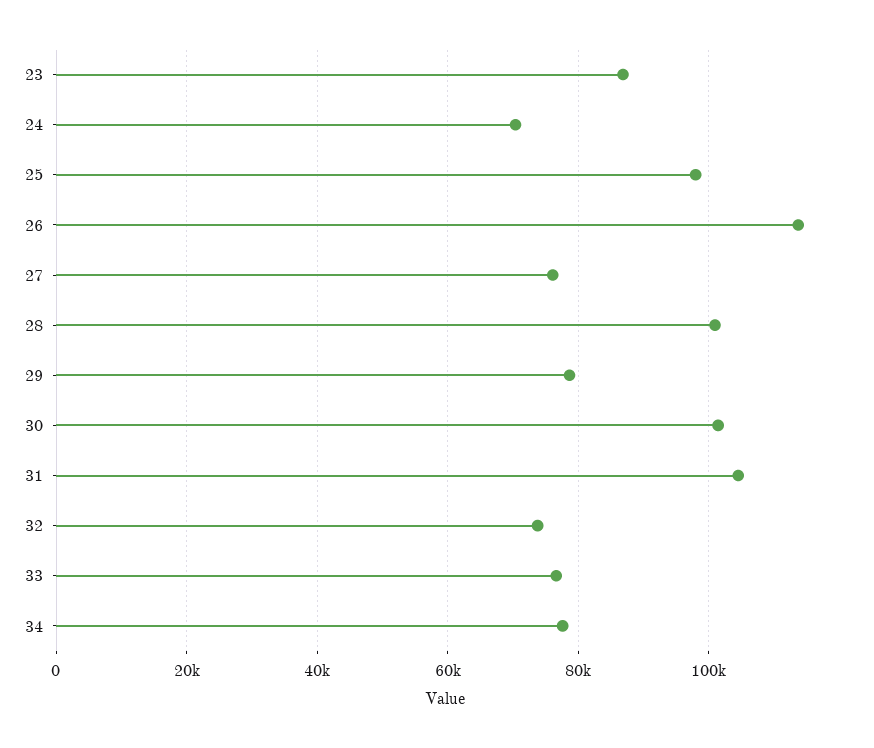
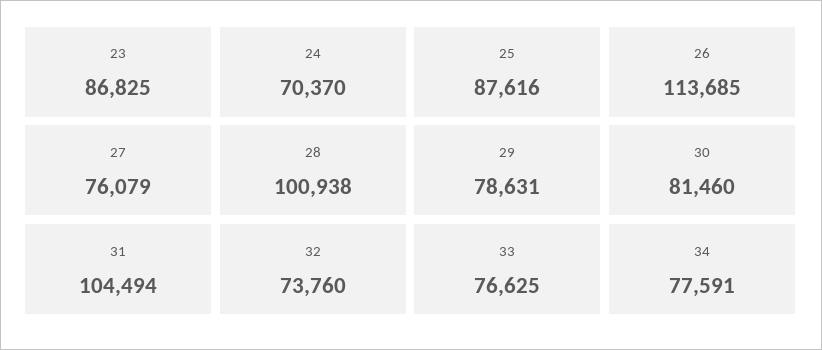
25: 98000 -> 87616
30: 102000 -> 81460

